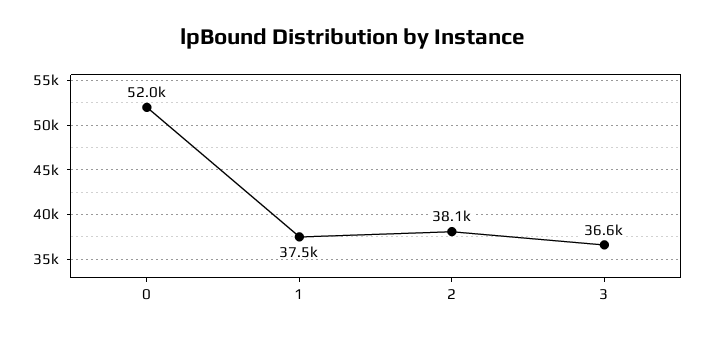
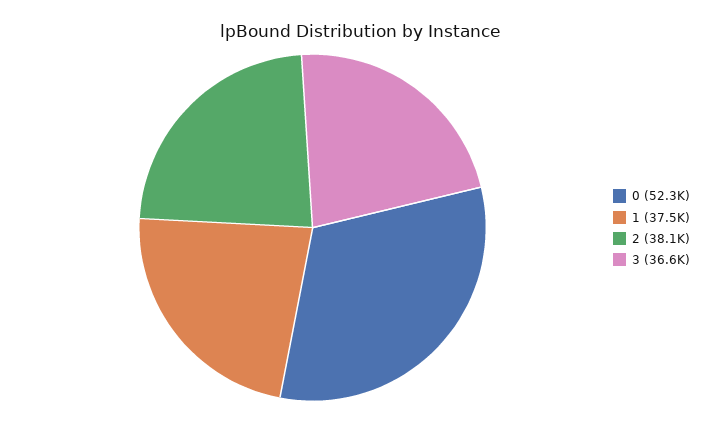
0: 52000 -> 52300

